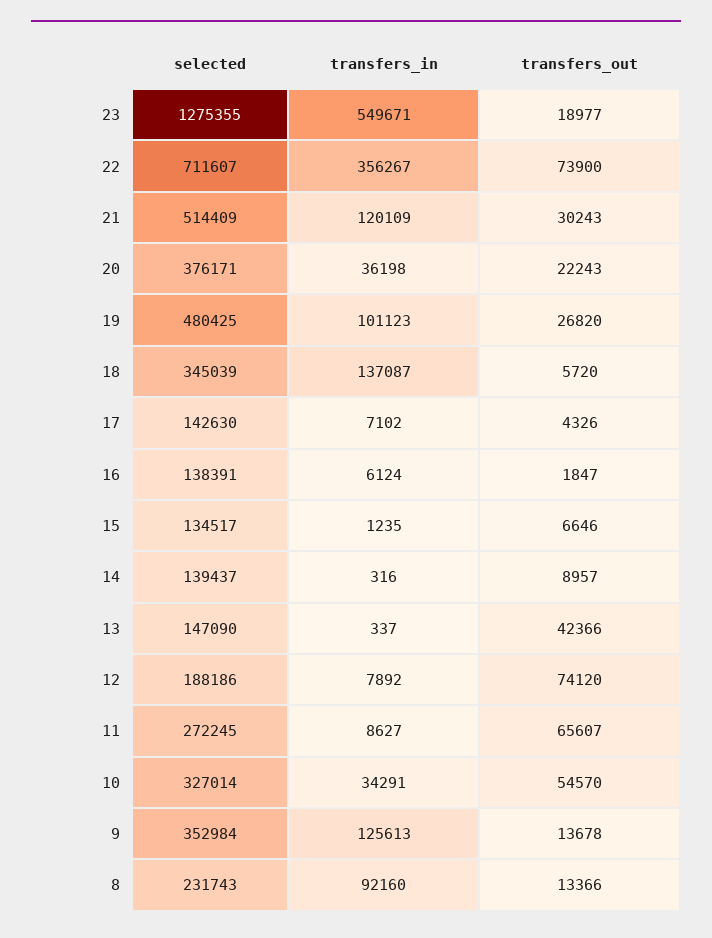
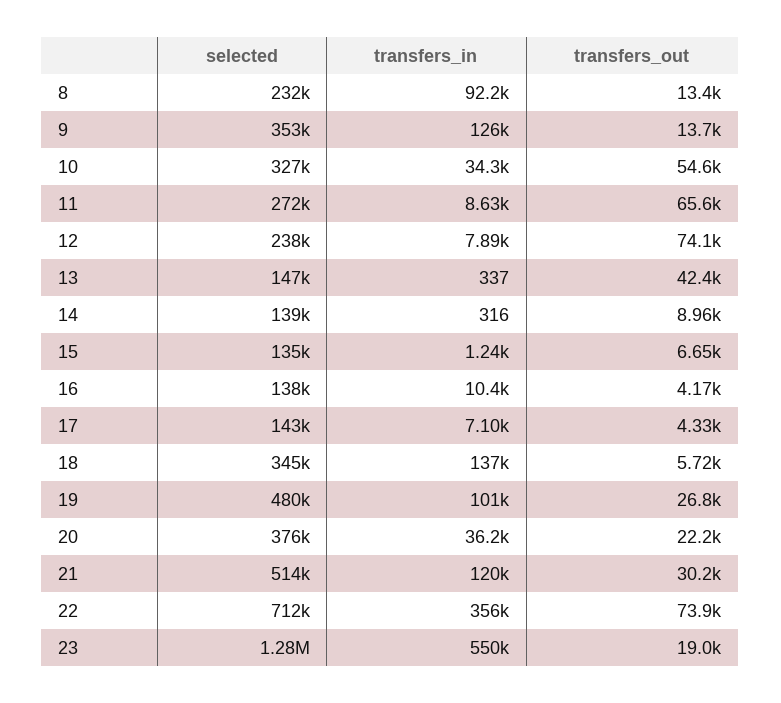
transfers_in, 16: 6124 -> 10400
transfers_out, 16: 1847 -> 4170
selected, 12: 188186 -> 238000

